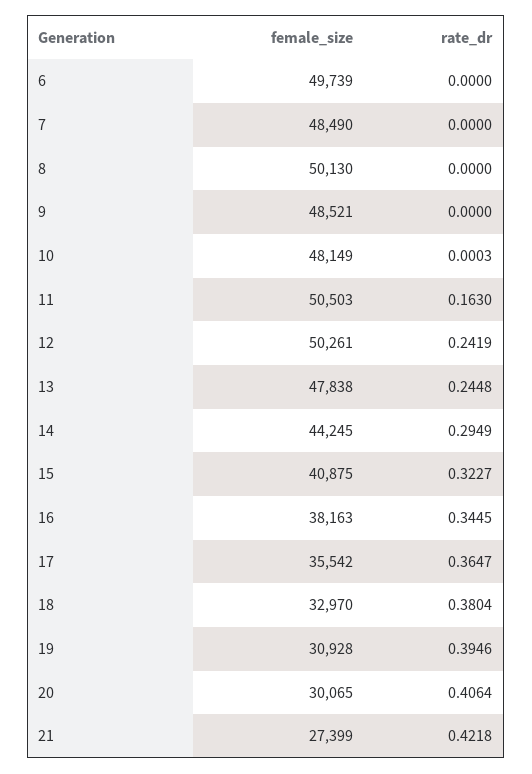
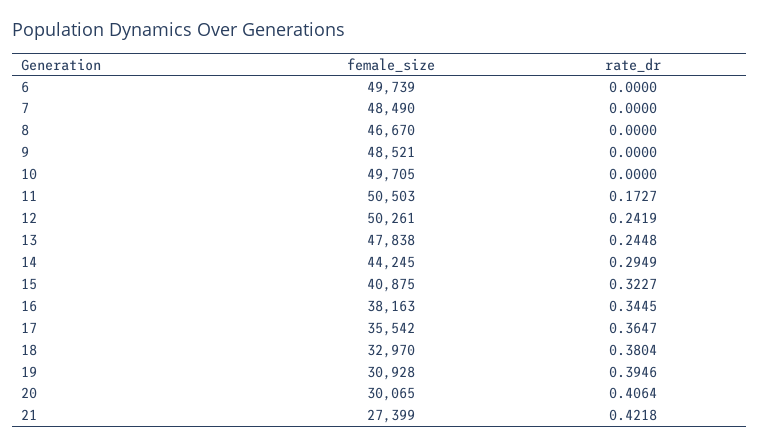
female_size, 8: 50130 -> 46670
female_size, 10: 48149 -> 49705
rate_dr, 10: 0.0003 -> 0
rate_dr, 11: 0.163 -> 0.1727

